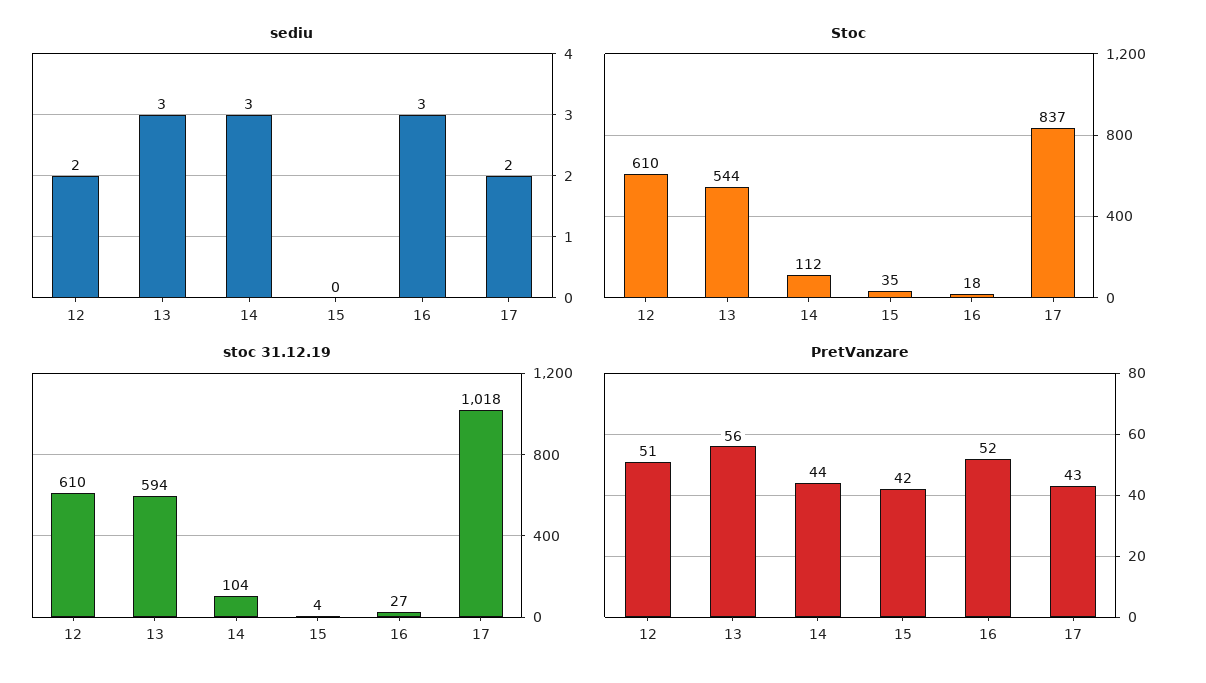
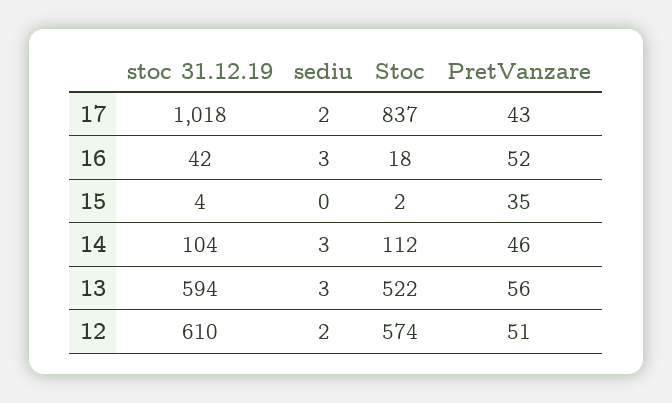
Stoc, 12: 610 -> 574
Stoc, 13: 544 -> 522
Stoc, 15: 35 -> 2
stoc 31.12.19, 16: 27 -> 42
PretVanzare, 14: 44 -> 46
PretVanzare, 15: 42 -> 35

